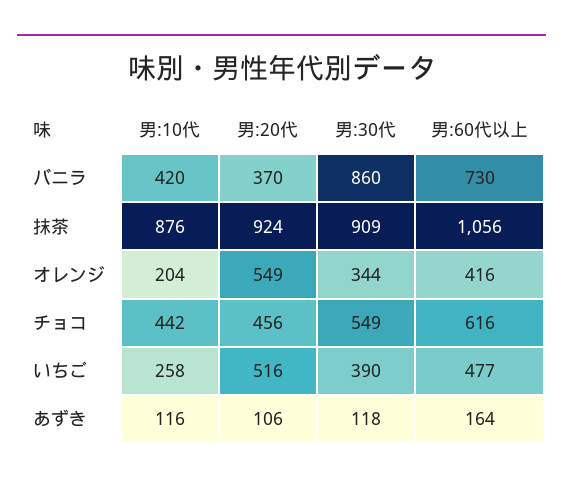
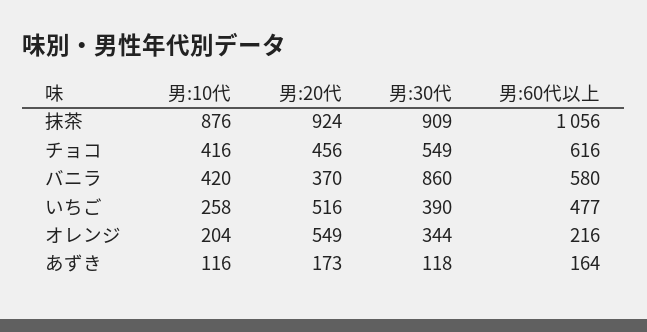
男:60代以上, バニラ: 730 -> 580
男:60代以上, オレンジ: 416 -> 216
男:10代, チョコ: 442 -> 416
男:20代, あずき: 106 -> 173

